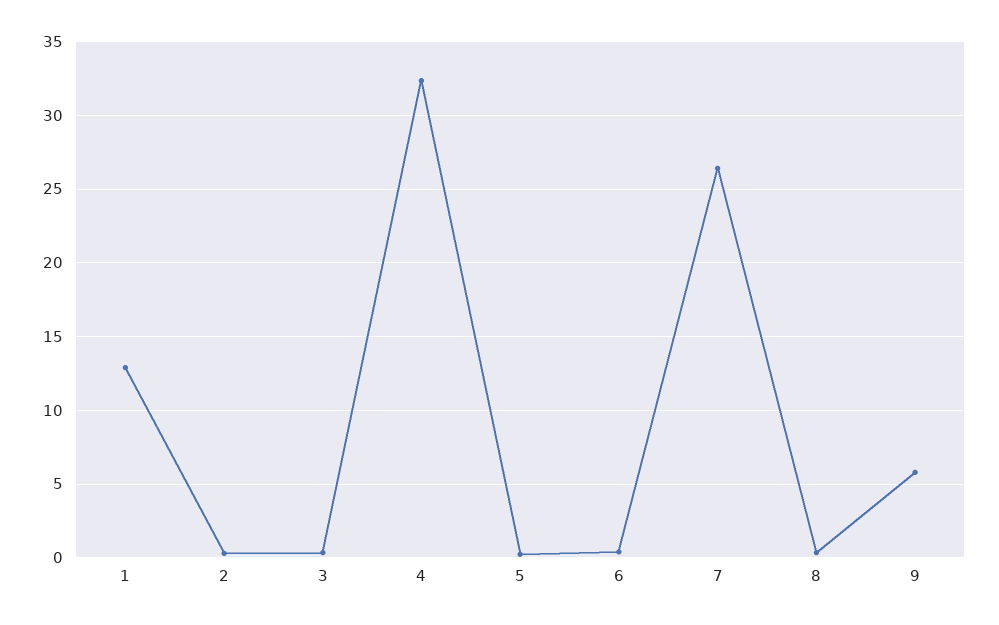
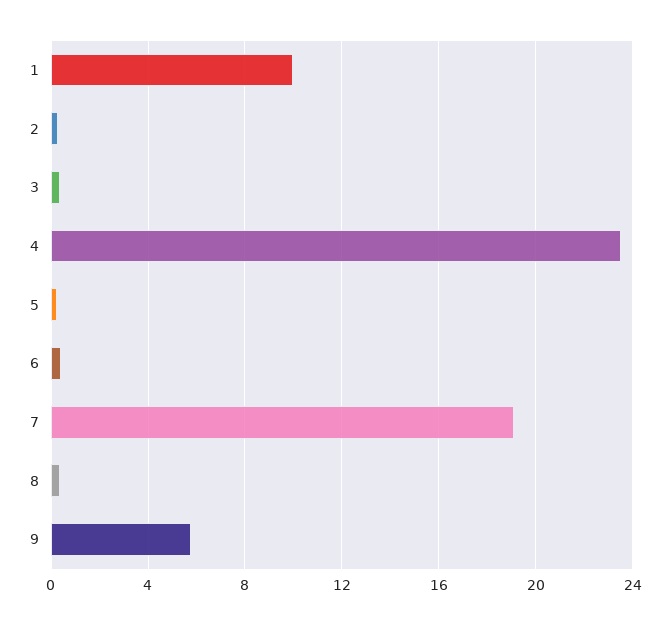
1: 13 -> 10
4: 32.5 -> 23.5
7: 26.5 -> 19

